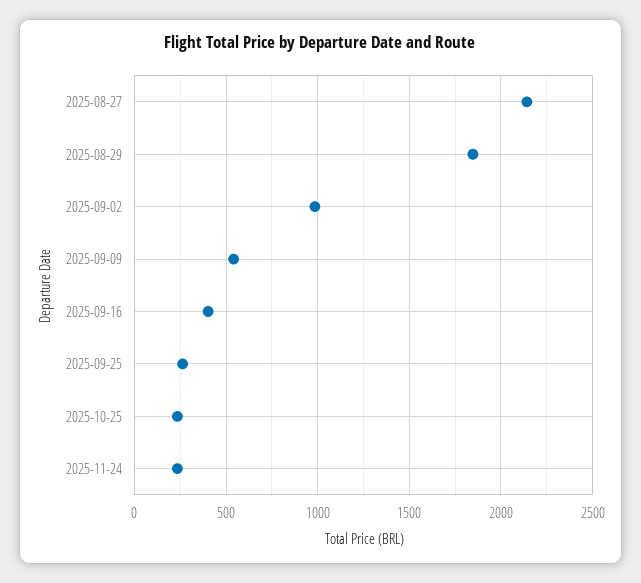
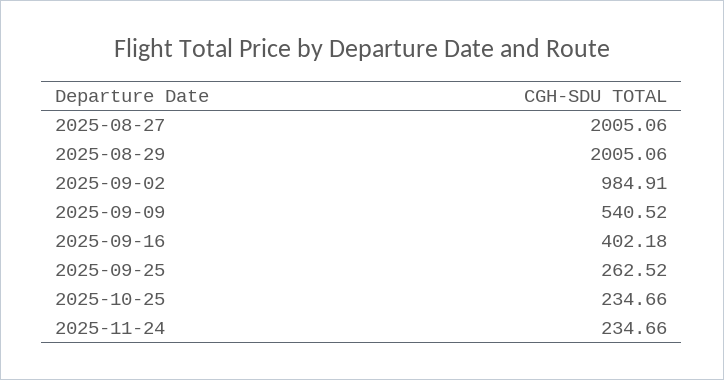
2025-08-27: 2150 -> 2005.06
2025-08-29: 1850 -> 2005.06

